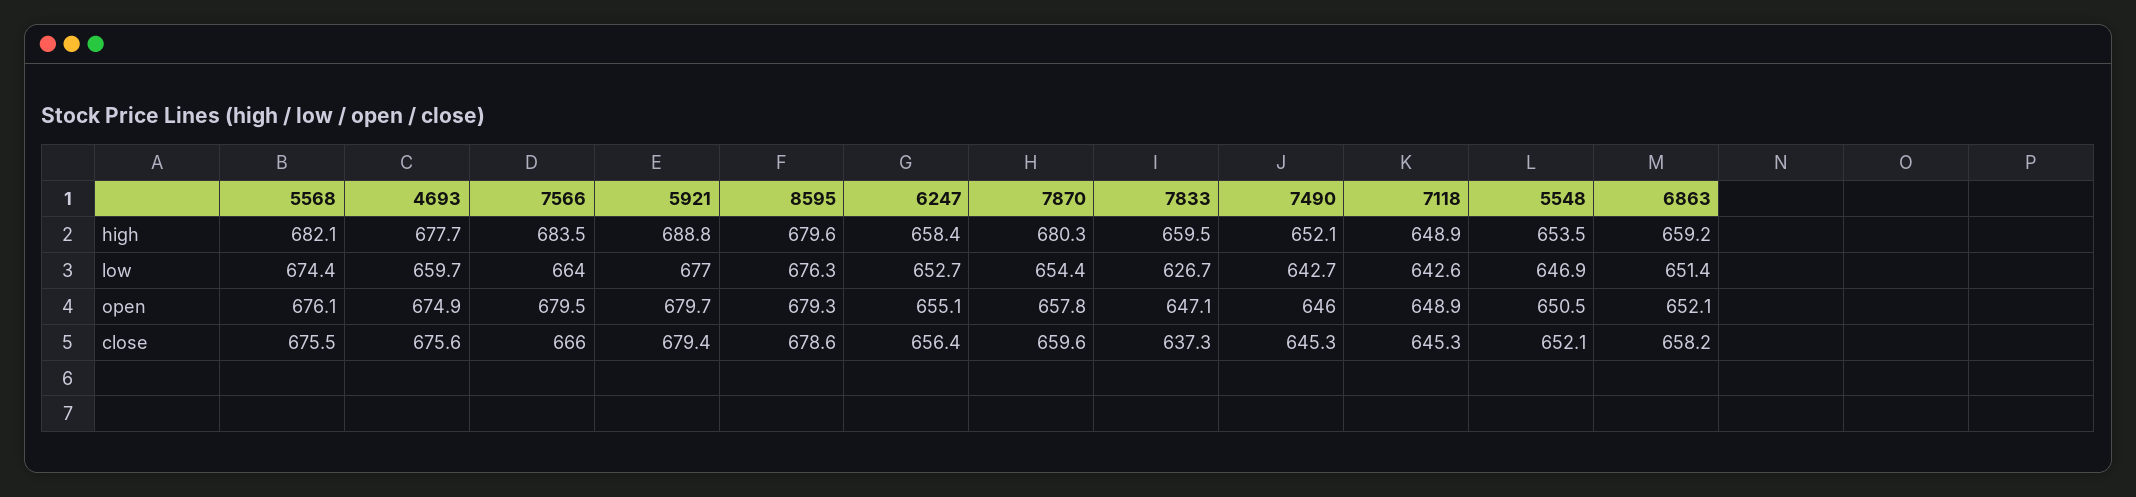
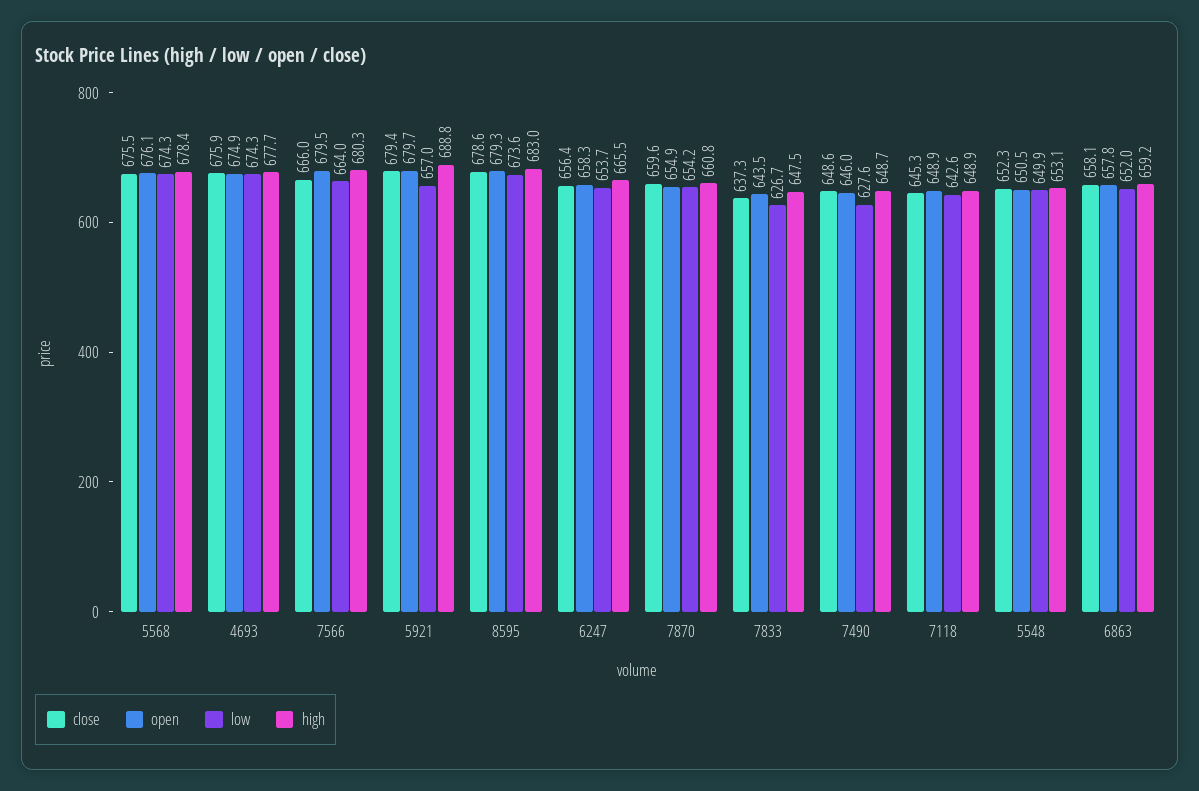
high, 5568: 682.1 -> 678.4
high, 7566: 683.5 -> 680.3
high, 8595: 679.6 -> 683
high, 6247: 658.4 -> 665.5
high, 7870: 680.3 -> 660.8
high, 7833: 659.5 -> 647.5
high, 7490: 652.1 -> 648.7
high, 5548: 653.5 -> 653.1
low, 5568: 674.4 -> 674.3
low, 4693: 659.7 -> 674.3
low, 5921: 677 -> 657
low, 8595: 676.3 -> 673.6
low, 6247: 652.7 -> 653.7
low, 7870: 654.4 -> 654.2
low, 7490: 642.7 -> 627.6
low, 5548: 646.9 -> 649.9
low, 6863: 651.4 -> 652
open, 6247: 655.1 -> 658.3
open, 7870: 657.8 -> 654.9
open, 7833: 647.1 -> 643.5
open, 6863: 652.1 -> 657.8
close, 4693: 675.6 -> 675.9
close, 7490: 645.3 -> 648.6
close, 5548: 652.1 -> 652.3
close, 6863: 658.2 -> 658.1

